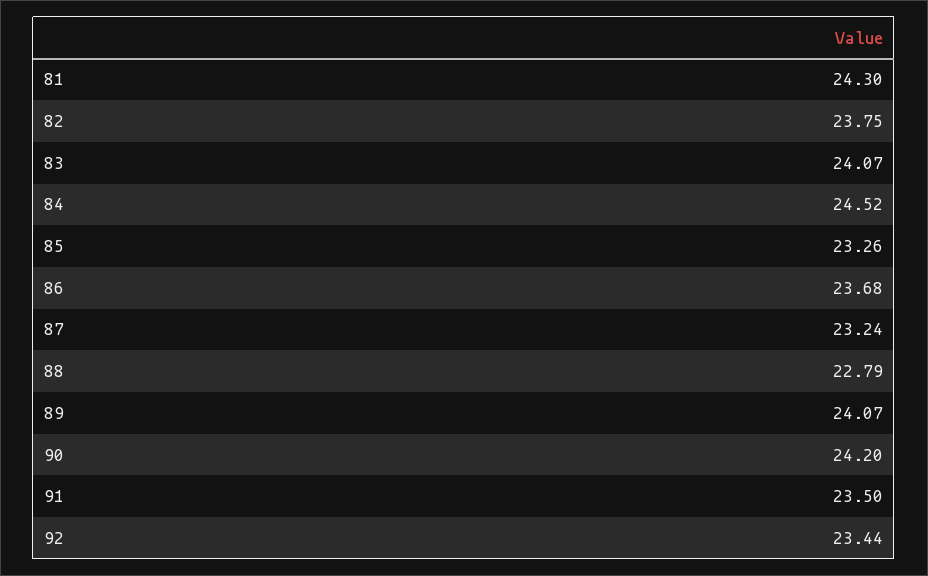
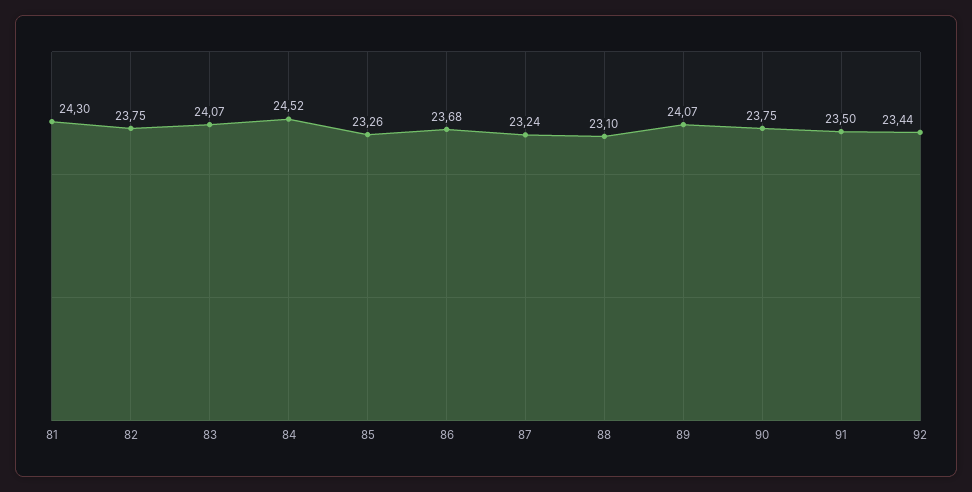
88: 22.79 -> 23.1
90: 24.2 -> 23.75

